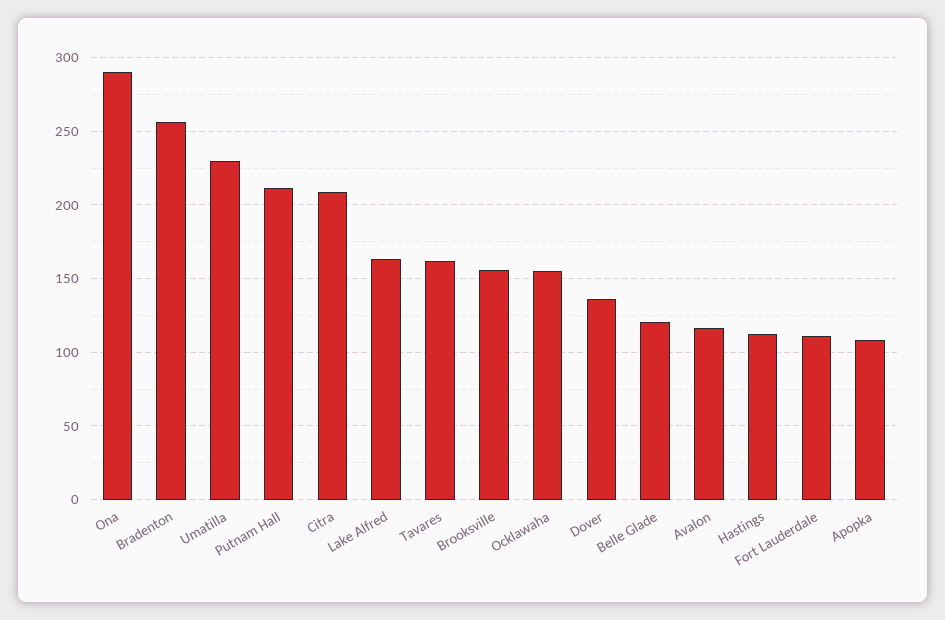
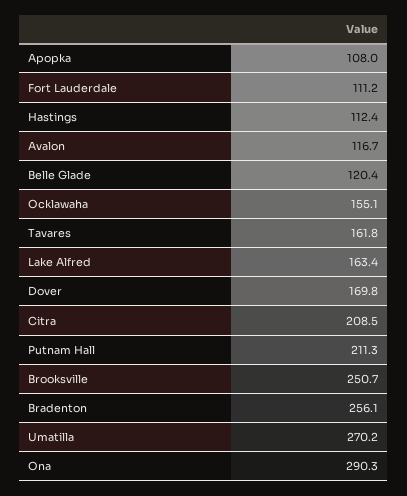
Umatilla: 230 -> 270.2
Brooksville: 155 -> 250.7
Dover: 135 -> 169.8

